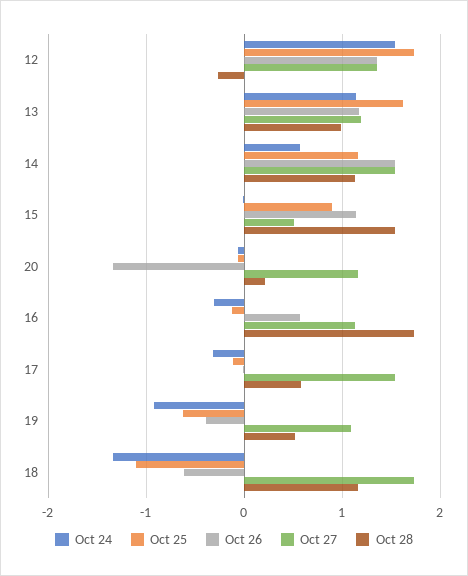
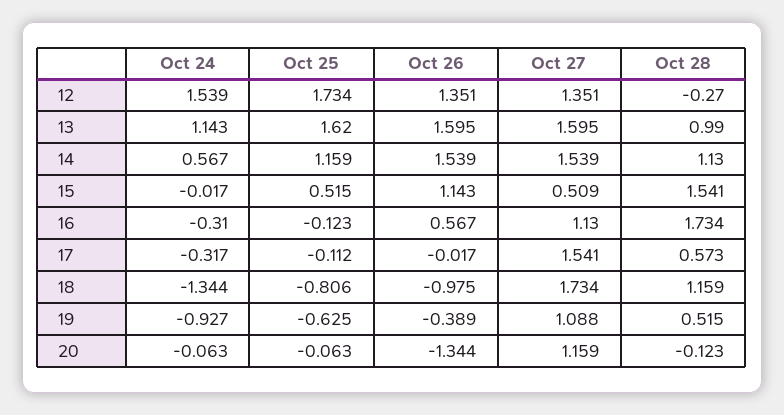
Oct 26, 13: 1.2 -> 1.595
Oct 27, 13: 1.2 -> 1.595
Oct 25, 15: 0.9 -> 0.515
Oct 28, 20: 0.2 -> -0.123
Oct 25, 18: -1.1 -> -0.806
Oct 26, 18: -0.6 -> -0.975

